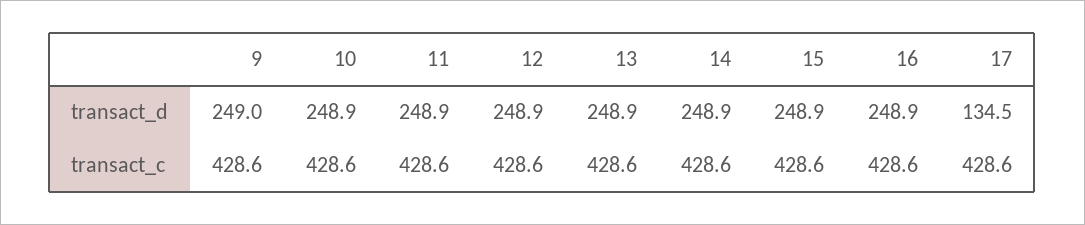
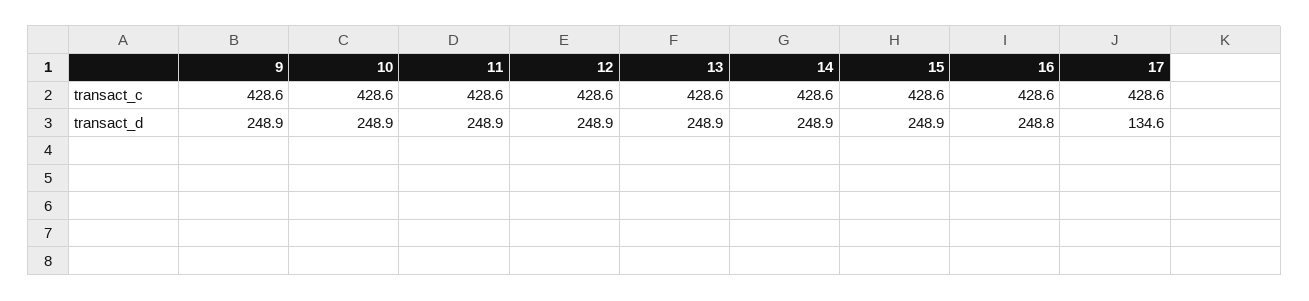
9, transact_d: 249 -> 248.9
16, transact_d: 248.9 -> 248.8
17, transact_d: 134.5 -> 134.6

